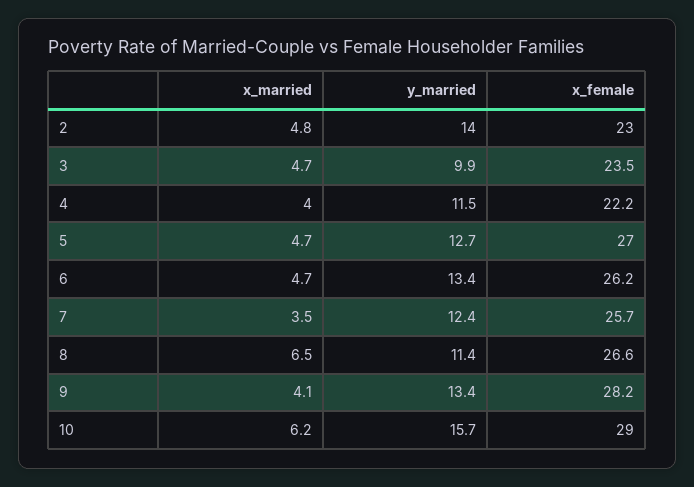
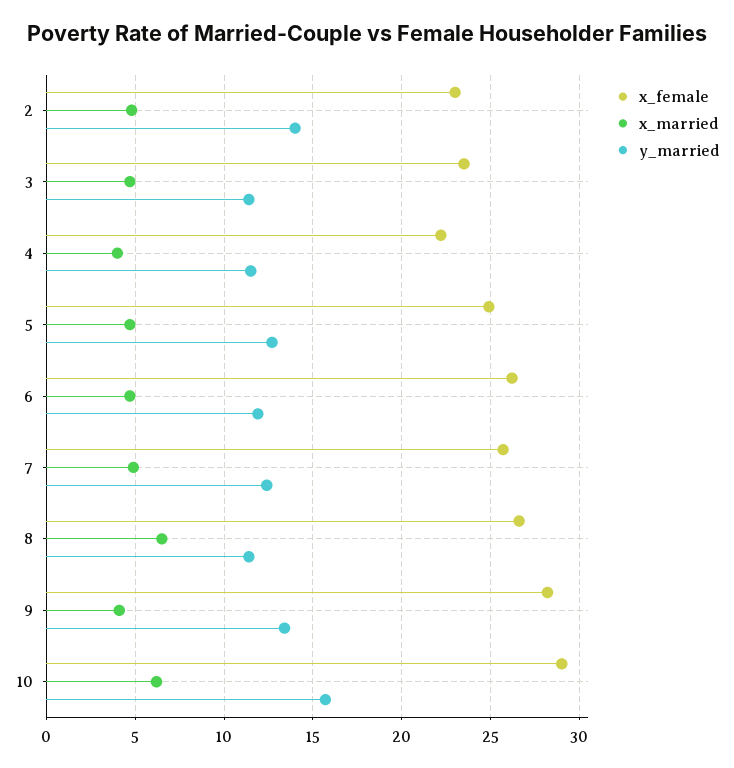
y_married, 3: 9.9 -> 11.5
x_female, 5: 27 -> 25
y_married, 6: 13.4 -> 12
x_married, 7: 3.5 -> 5

